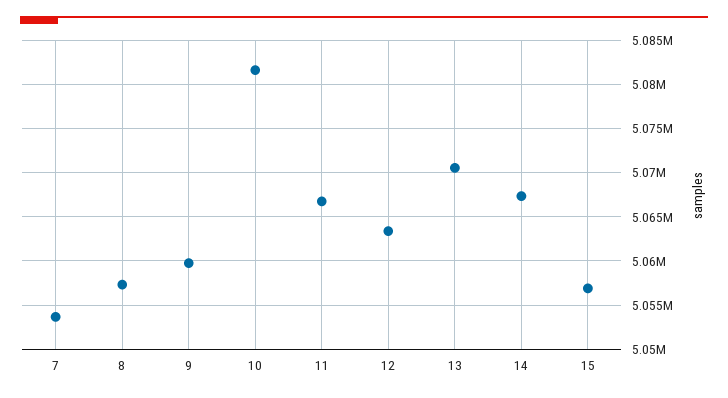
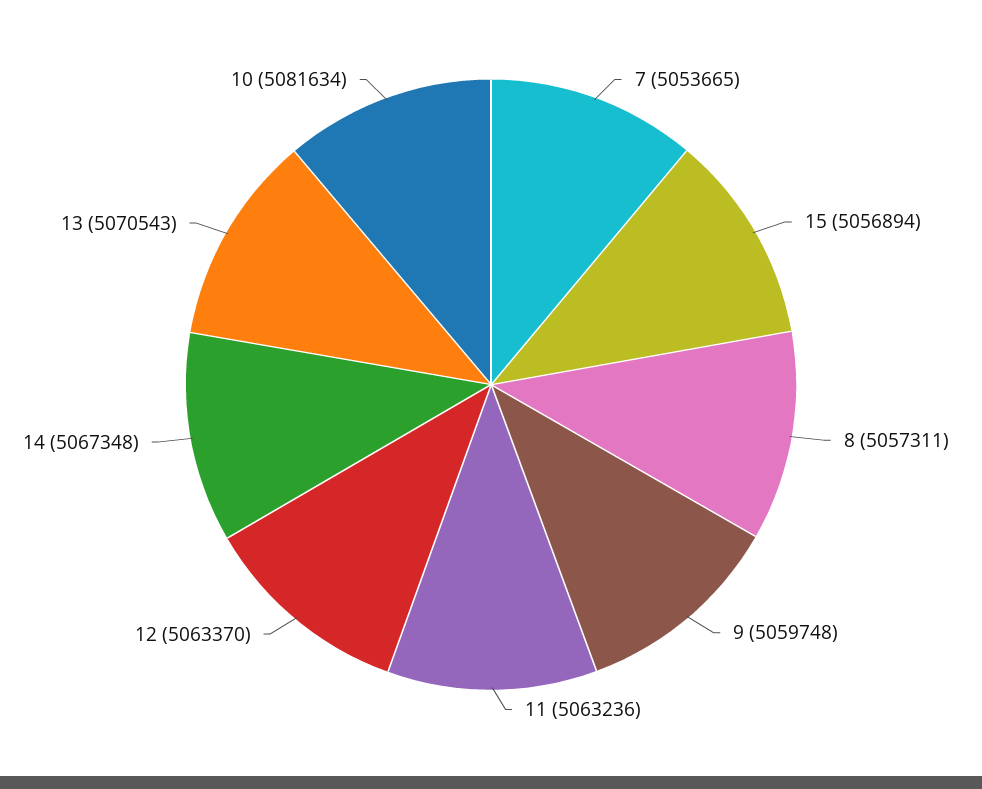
11: 5067000 -> 5063236

